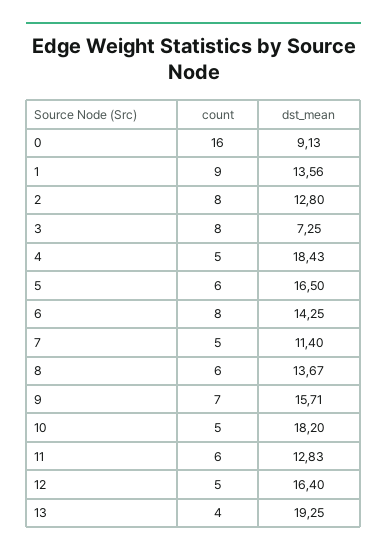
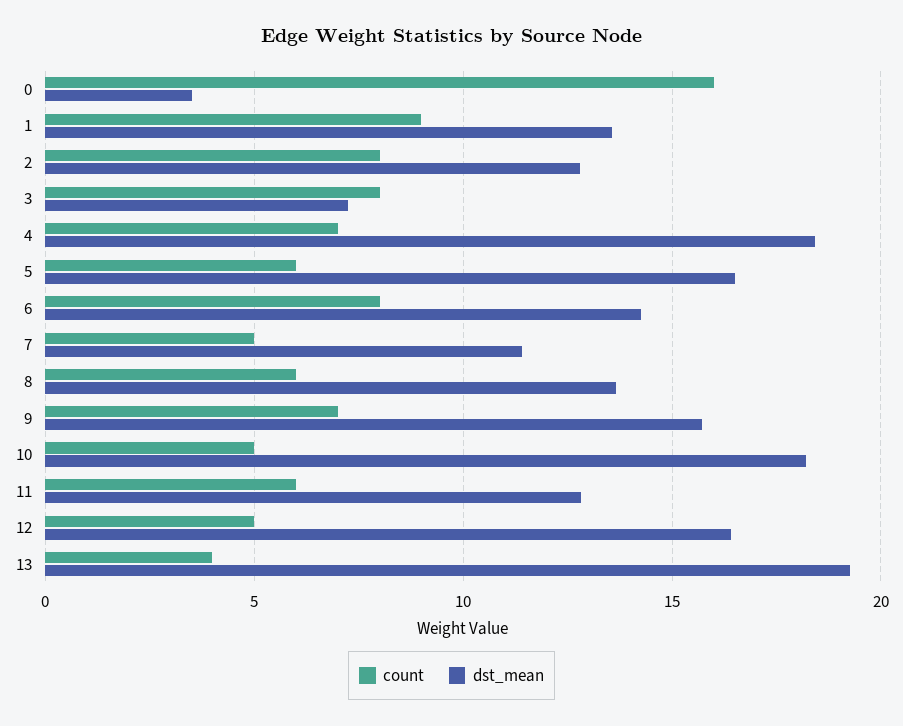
dst_mean, 0: 9.13 -> 3.5
count, 4: 5 -> 7

